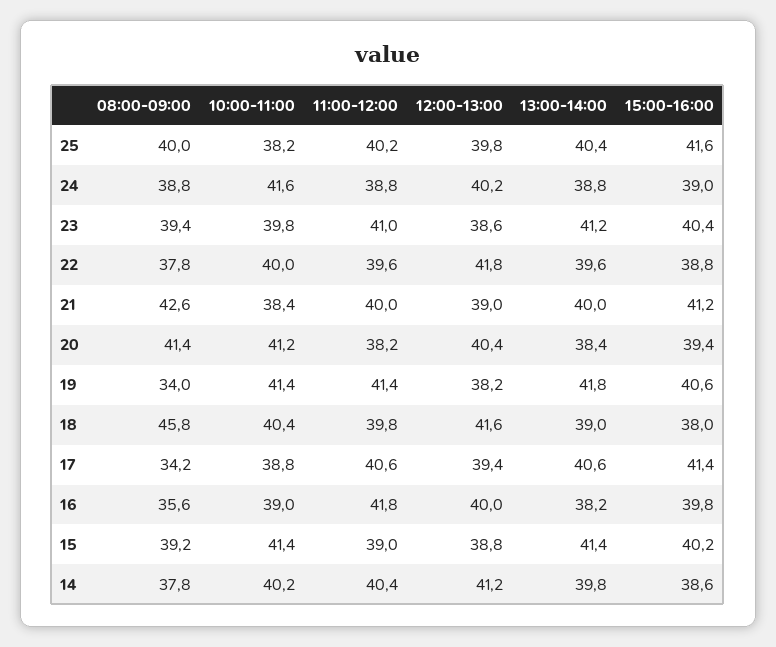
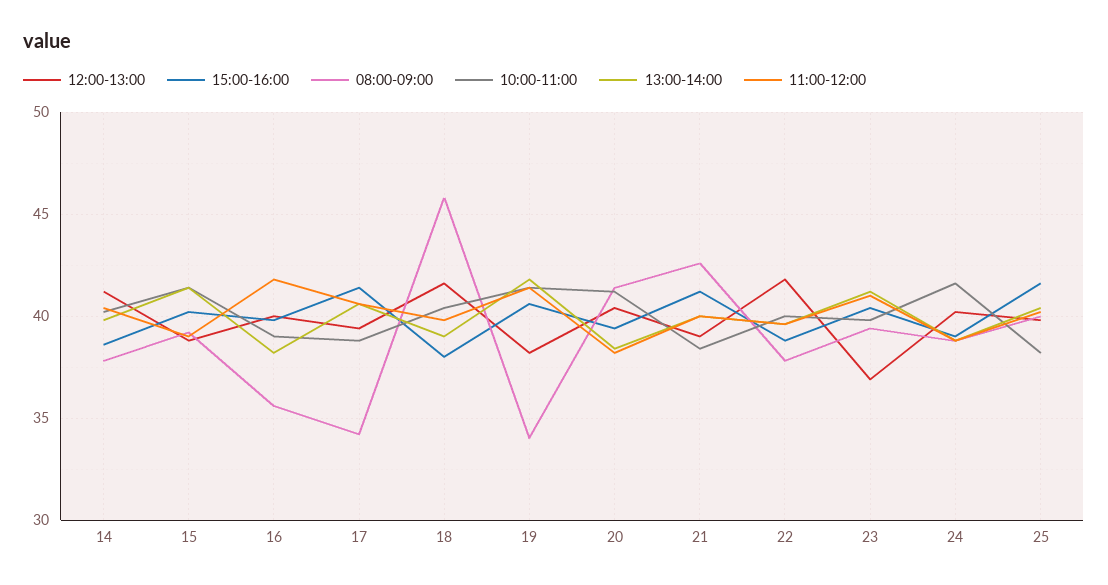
12:00-13:00, 23: 38.6 -> 37

